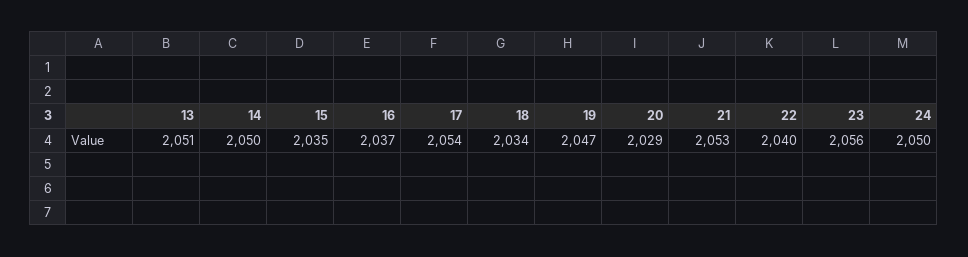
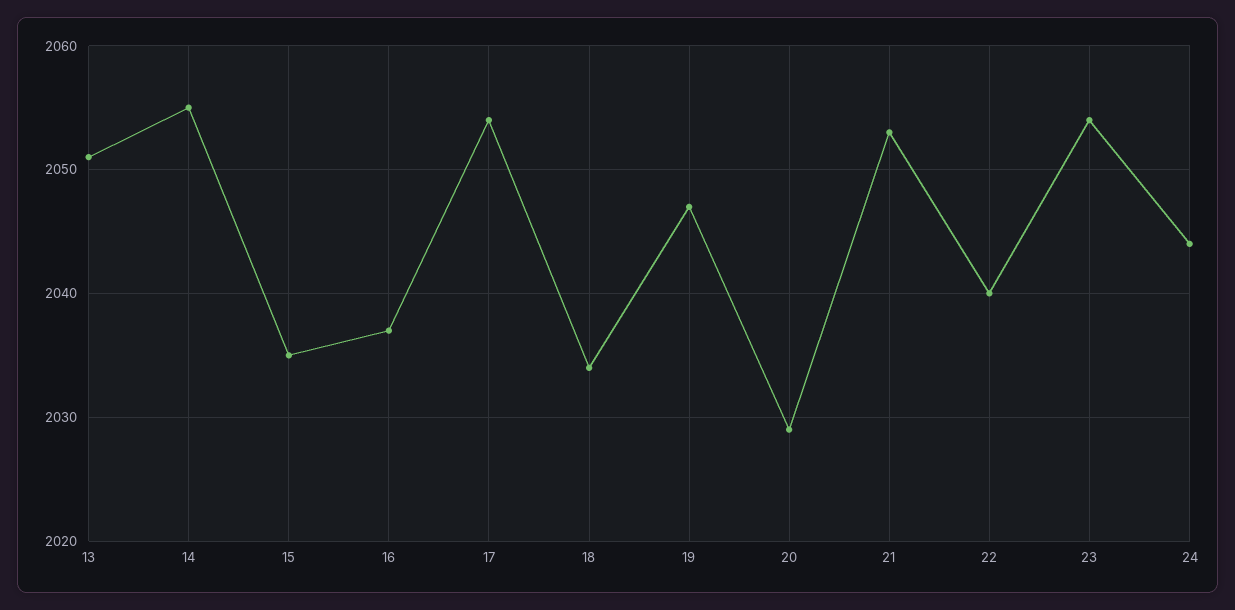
14: 2050 -> 2055
23: 2056 -> 2054
24: 2050 -> 2044

